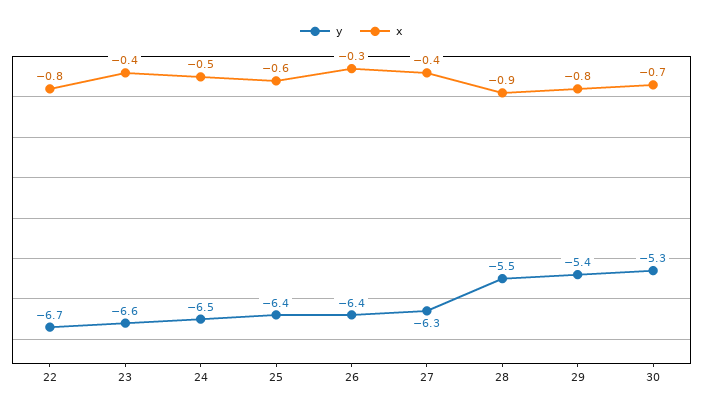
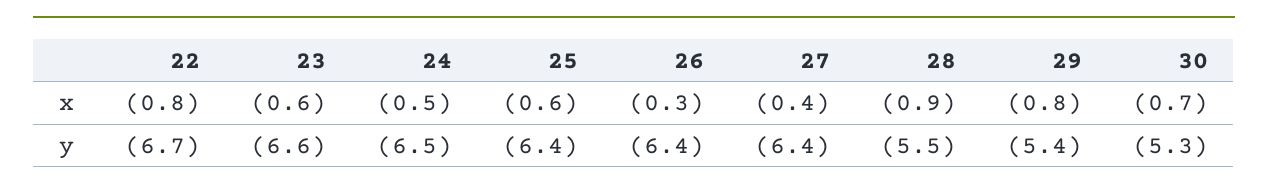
x, 23: -0.4 -> -0.6
y, 27: -6.3 -> -6.4

